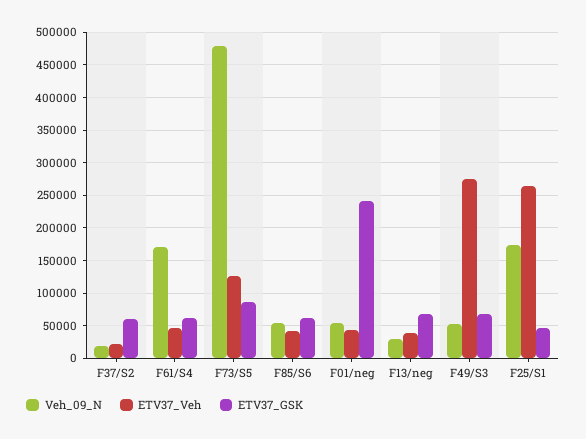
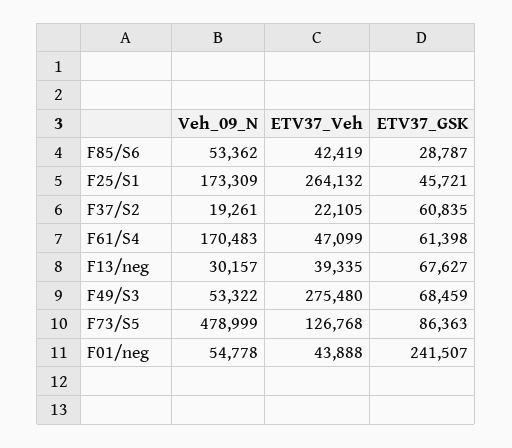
ETV37_GSK, F85/S6: 60000 -> 28787

